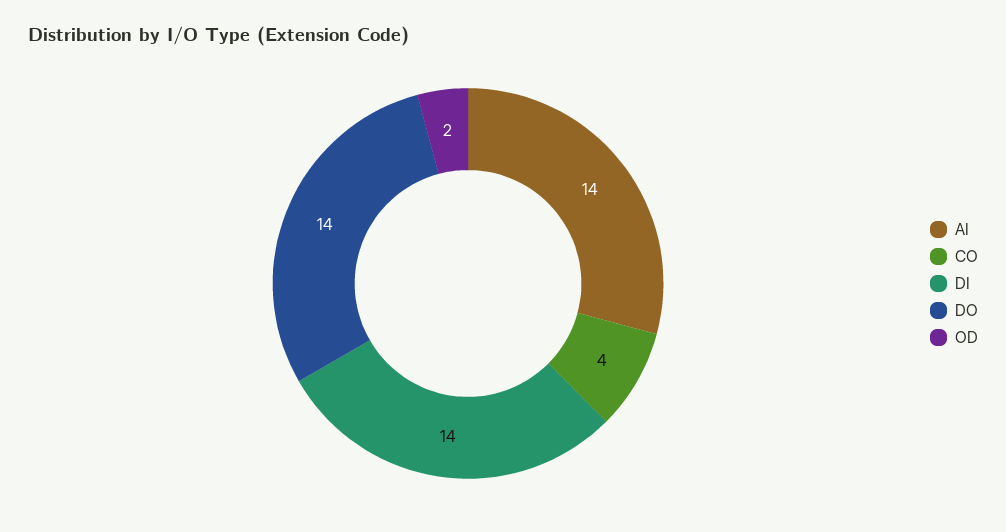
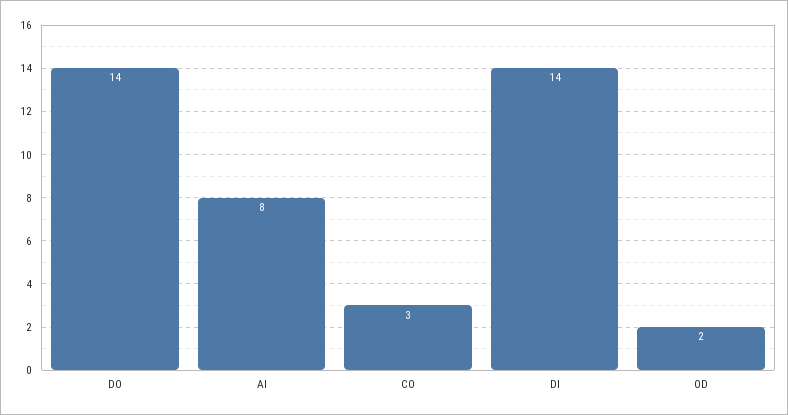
AI: 14 -> 8
CO: 4 -> 3

